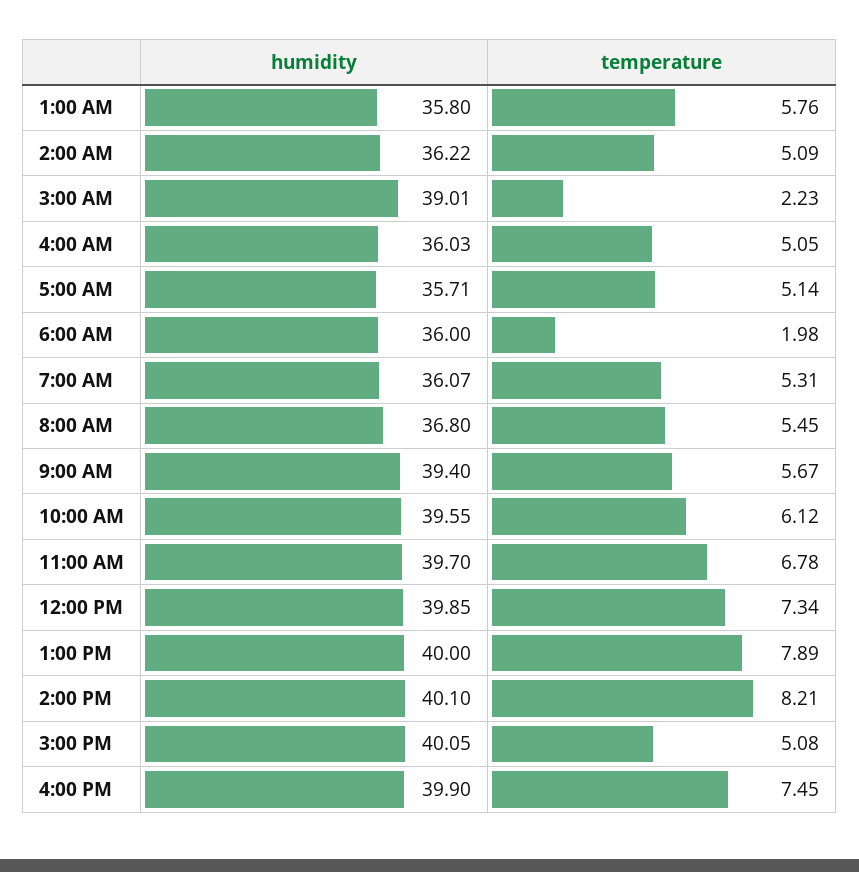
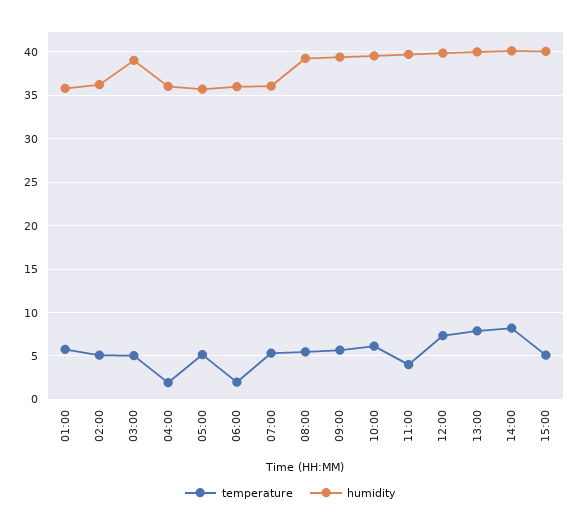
temperature, 3:00 AM: 2.23 -> 5
temperature, 4:00 AM: 5.05 -> 2
humidity, 8:00 AM: 36.8 -> 39
temperature, 11:00 AM: 6.78 -> 4
humidity, 4:00 PM: 39.9 -> none
temperature, 4:00 PM: 7.45 -> none

